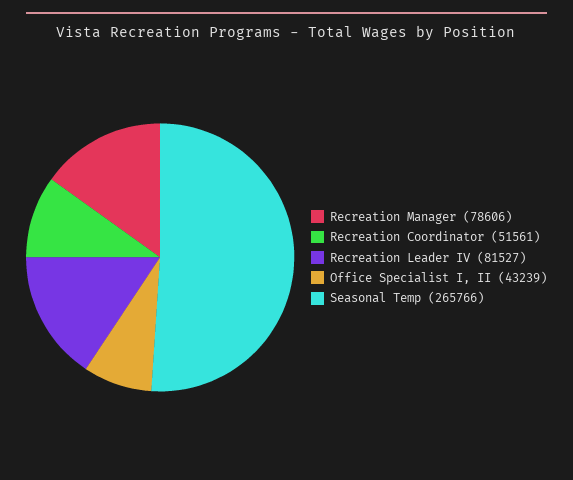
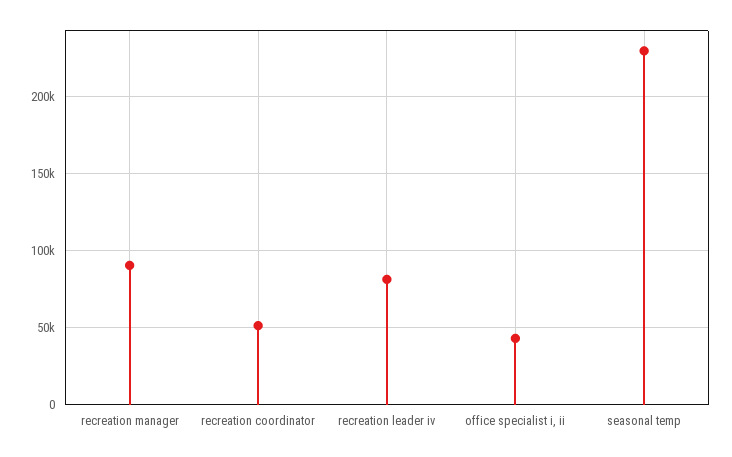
Recreation Manager: 78606 -> 90000
Seasonal Temp: 265766 -> 230000

